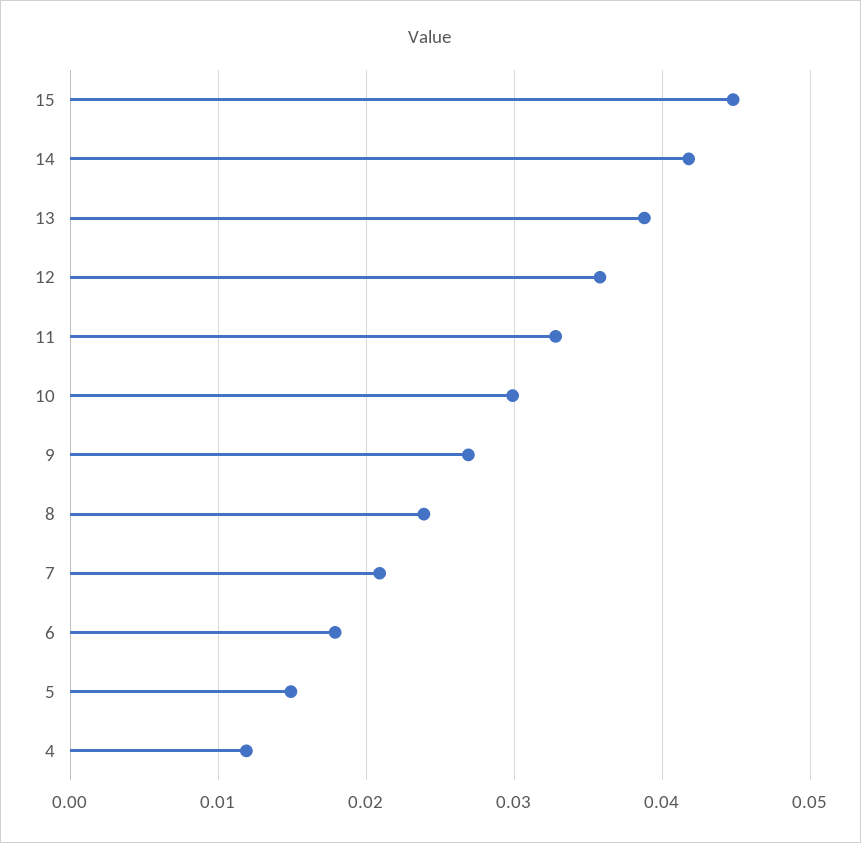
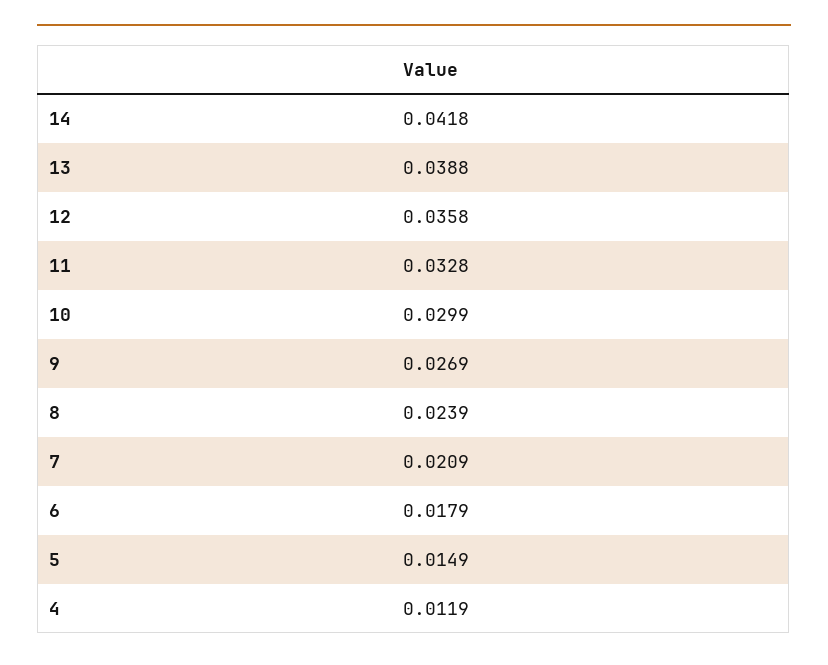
15: 0.045 -> none

